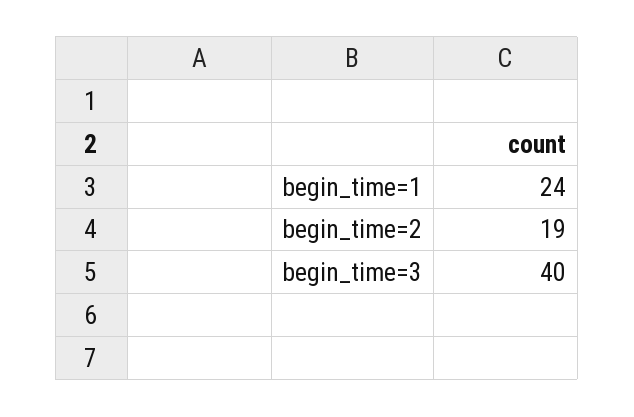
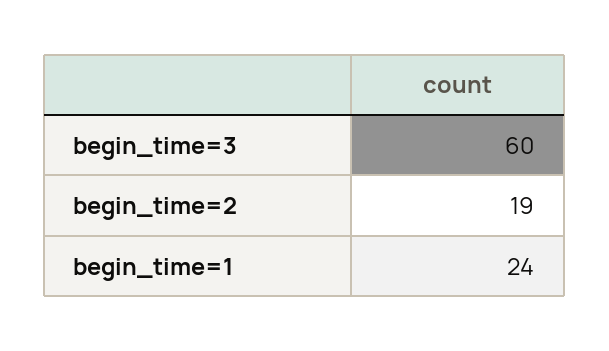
begin_time=3: 40 -> 60

